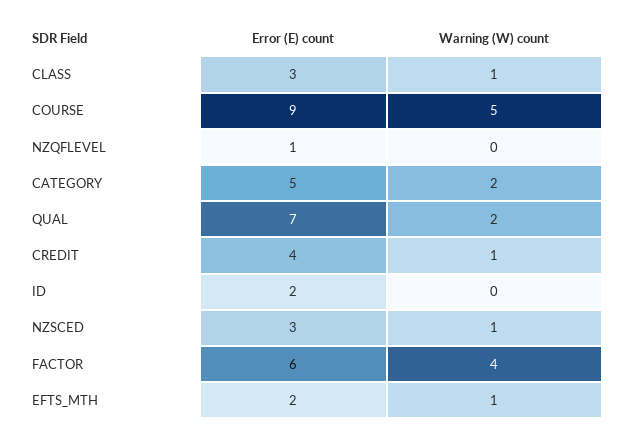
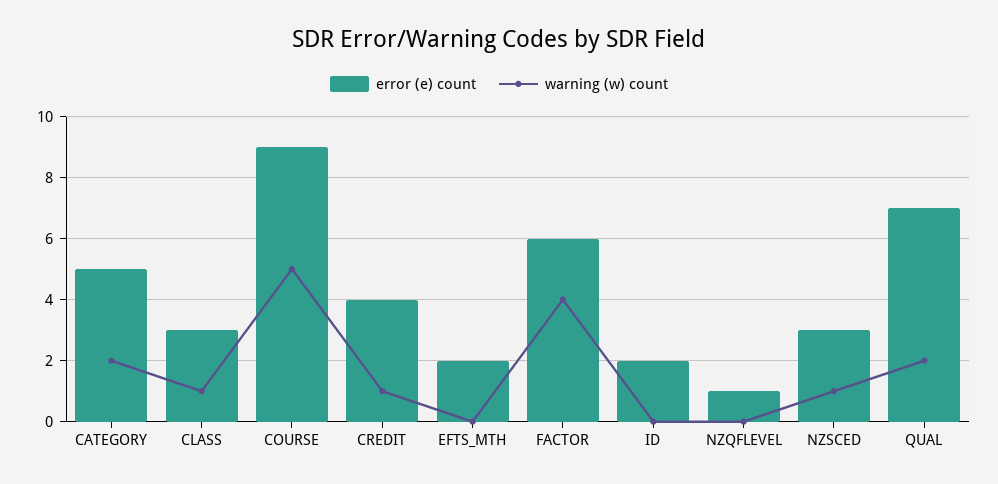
Warning (W) count, EFTS_MTH: 1 -> 0

